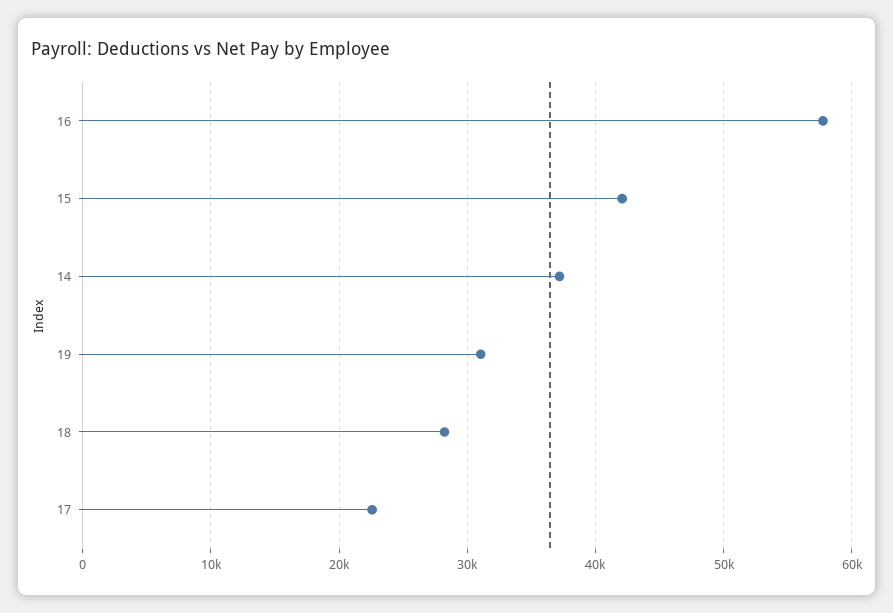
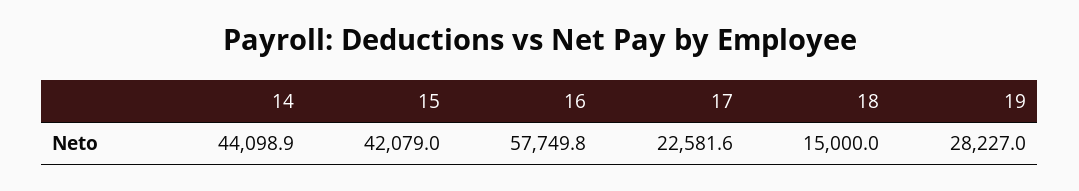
14: 37000 -> 44098.9
19: 31000 -> 28227
18: 28000 -> 15000

